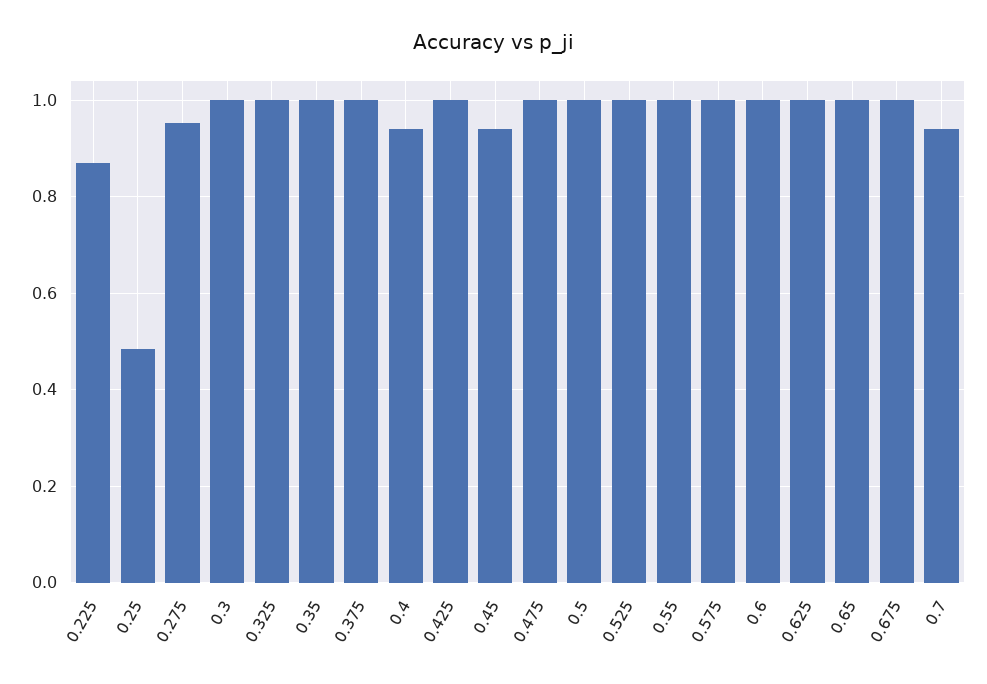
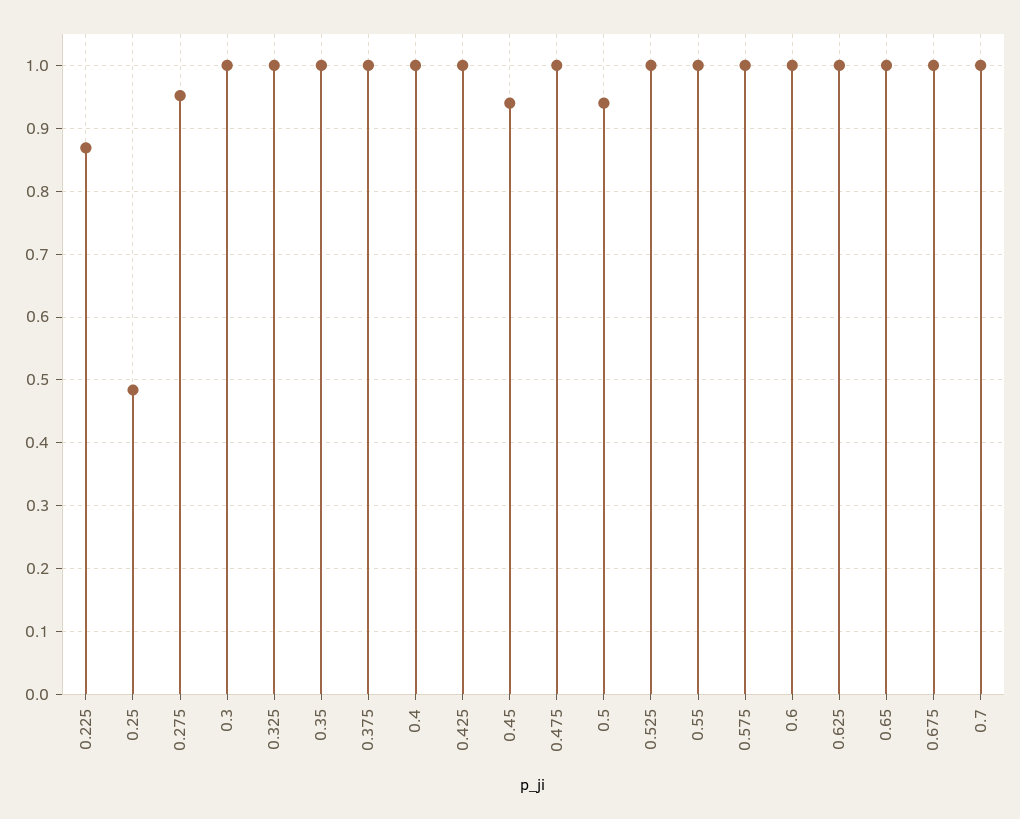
0.4: 0.94 -> 1
0.5: 1 -> 0.94
0.7: 0.94 -> 1

